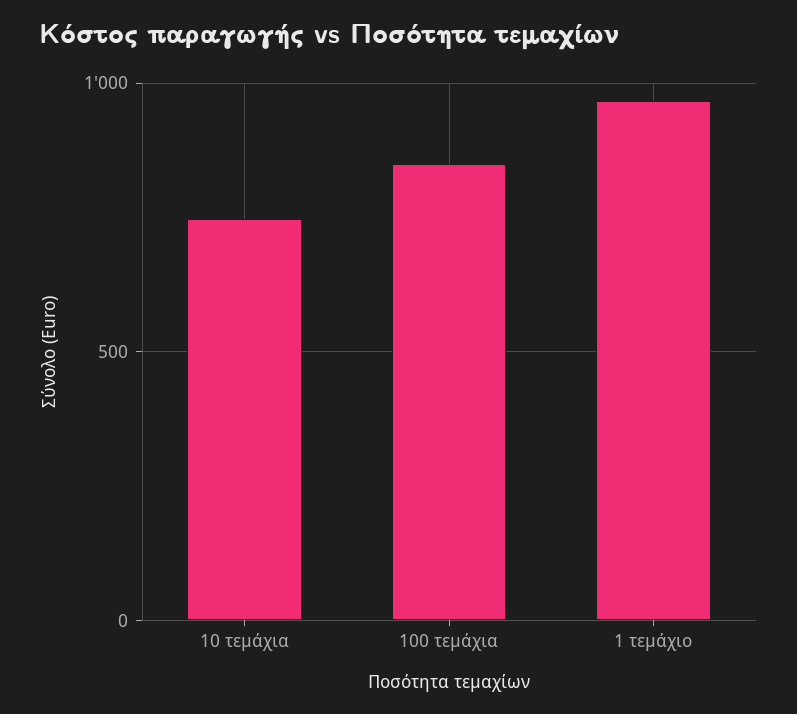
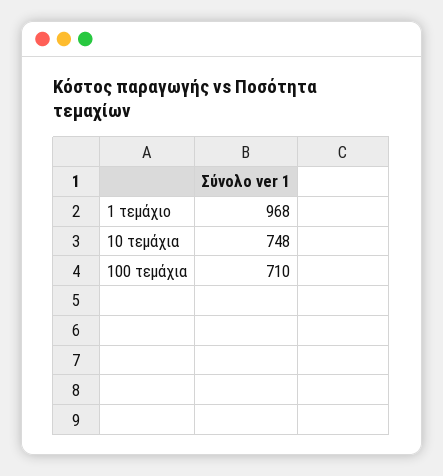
100 τεμάχια: 850 -> 710

